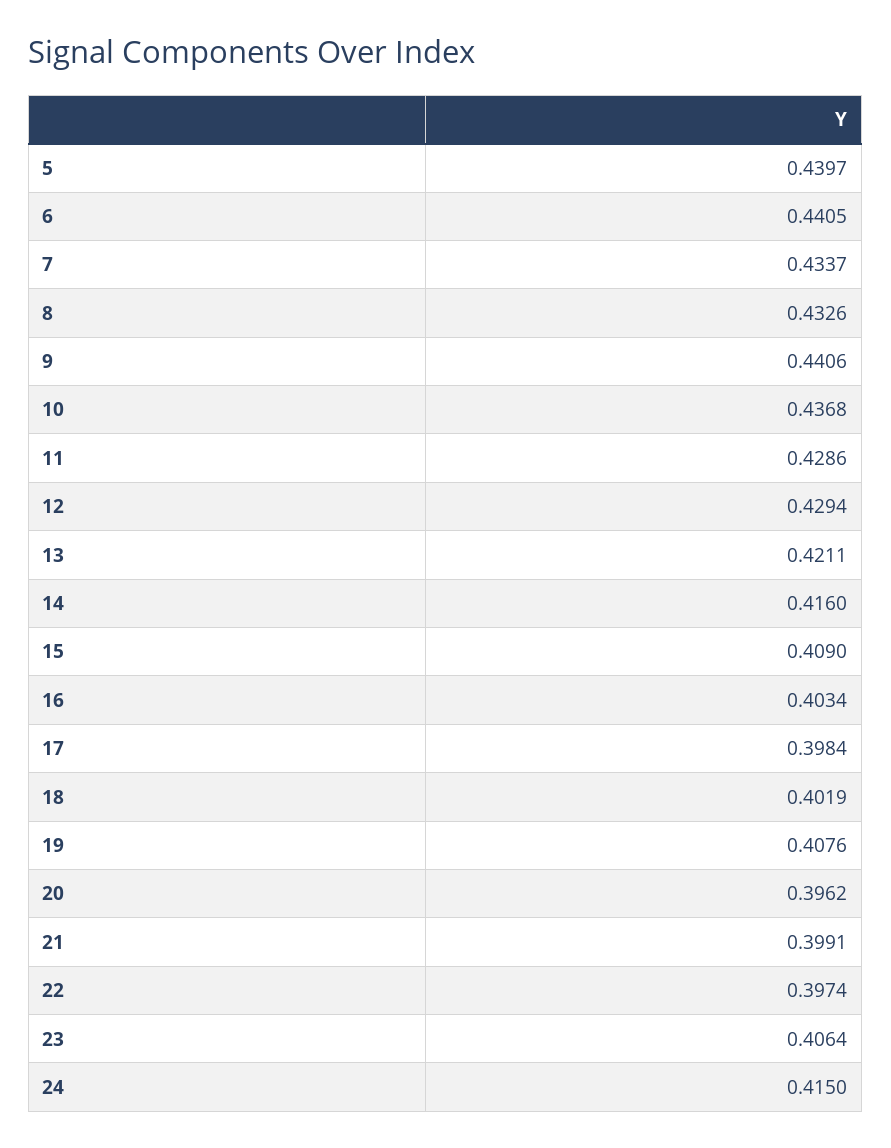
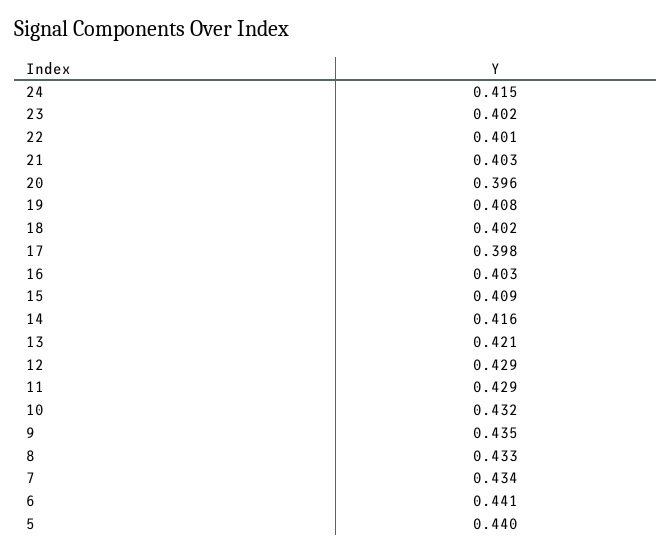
9: 0.4406 -> 0.435
10: 0.4368 -> 0.432
21: 0.3991 -> 0.403
22: 0.3974 -> 0.401
23: 0.4064 -> 0.402

